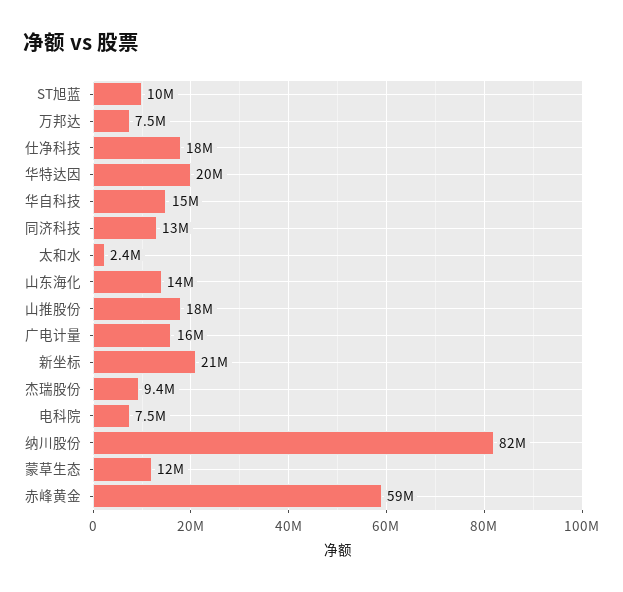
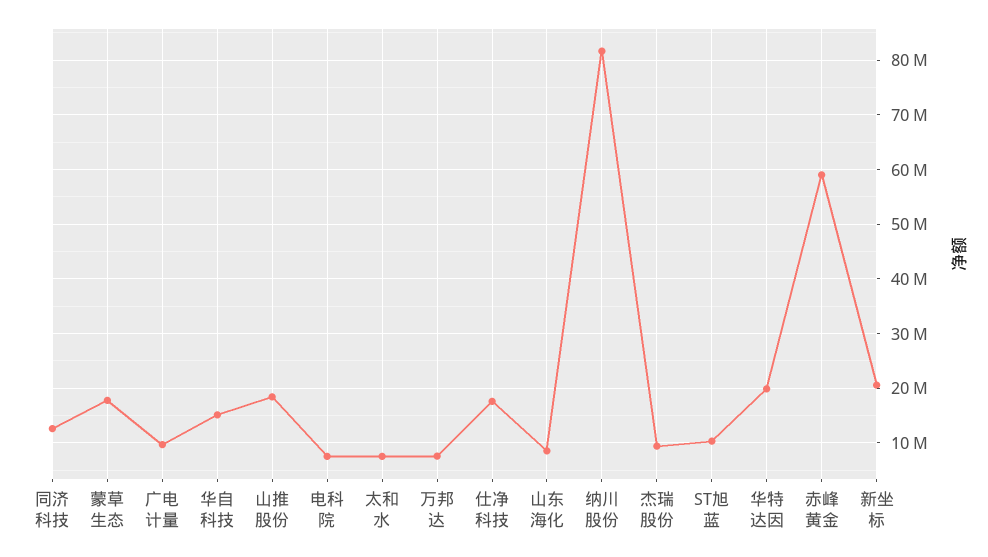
太和水: 2400000 -> 8000000
山东海化: 14000000 -> 8000000
广电计量: 16000000 -> 10000000
蒙草生态: 12000000 -> 18000000

